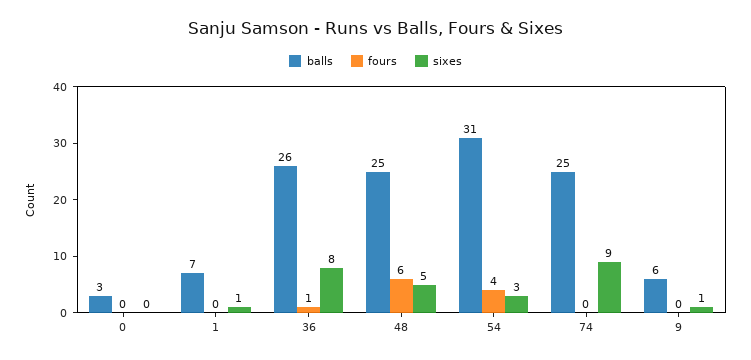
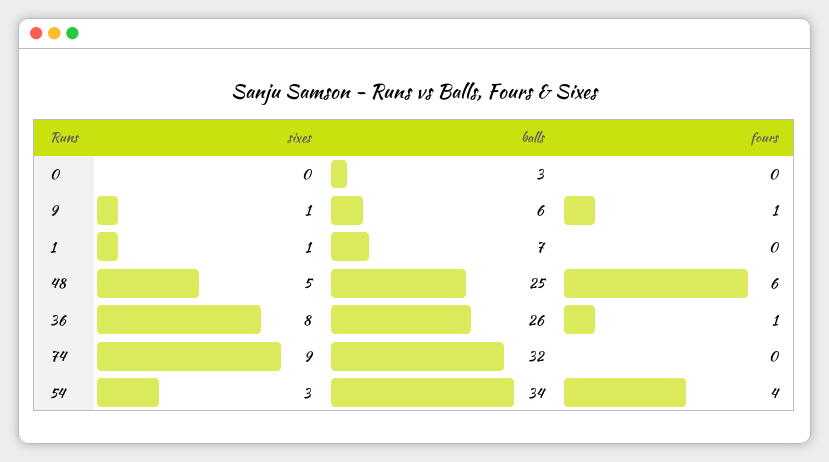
balls, 54: 31 -> 34
balls, 74: 25 -> 32
fours, 9: 0 -> 1

